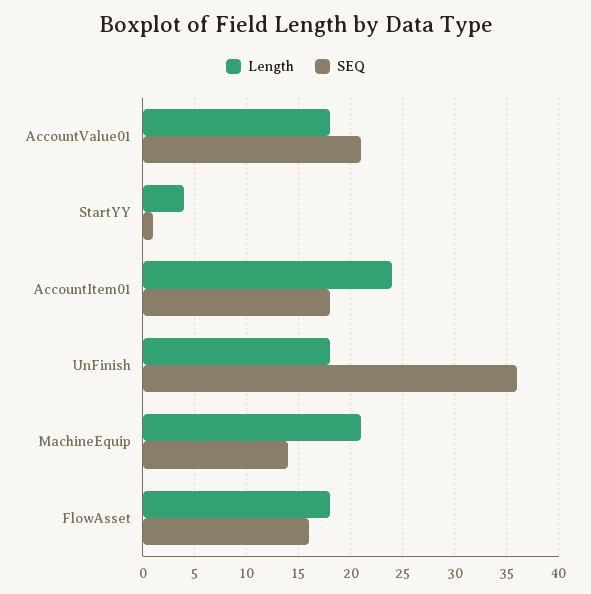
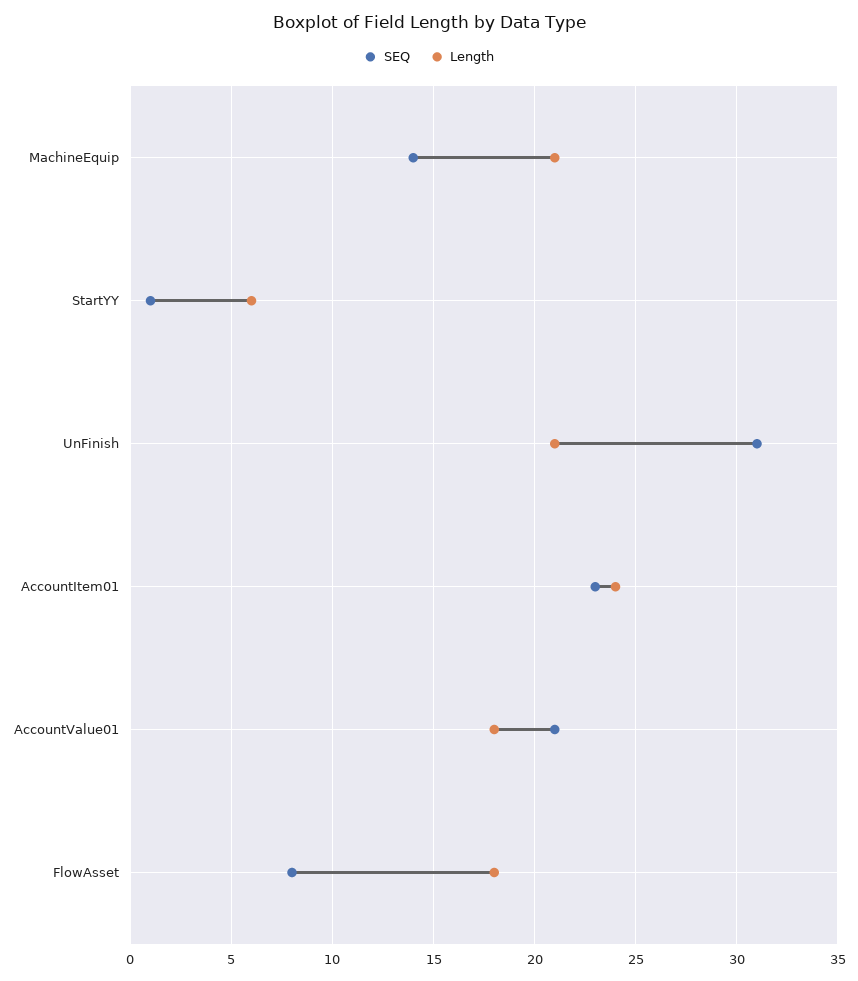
Length, StartYY: 4 -> 6
SEQ, AccountItem01: 18 -> 23
Length, UnFinish: 18 -> 21
SEQ, UnFinish: 36 -> 31
SEQ, FlowAsset: 16 -> 8

